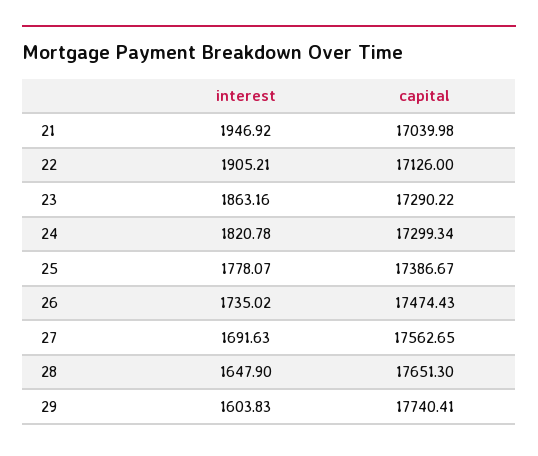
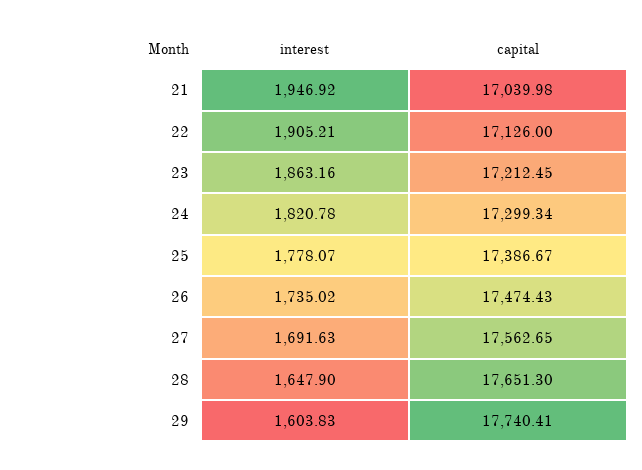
capital, 23: 17290.22 -> 17212.45

